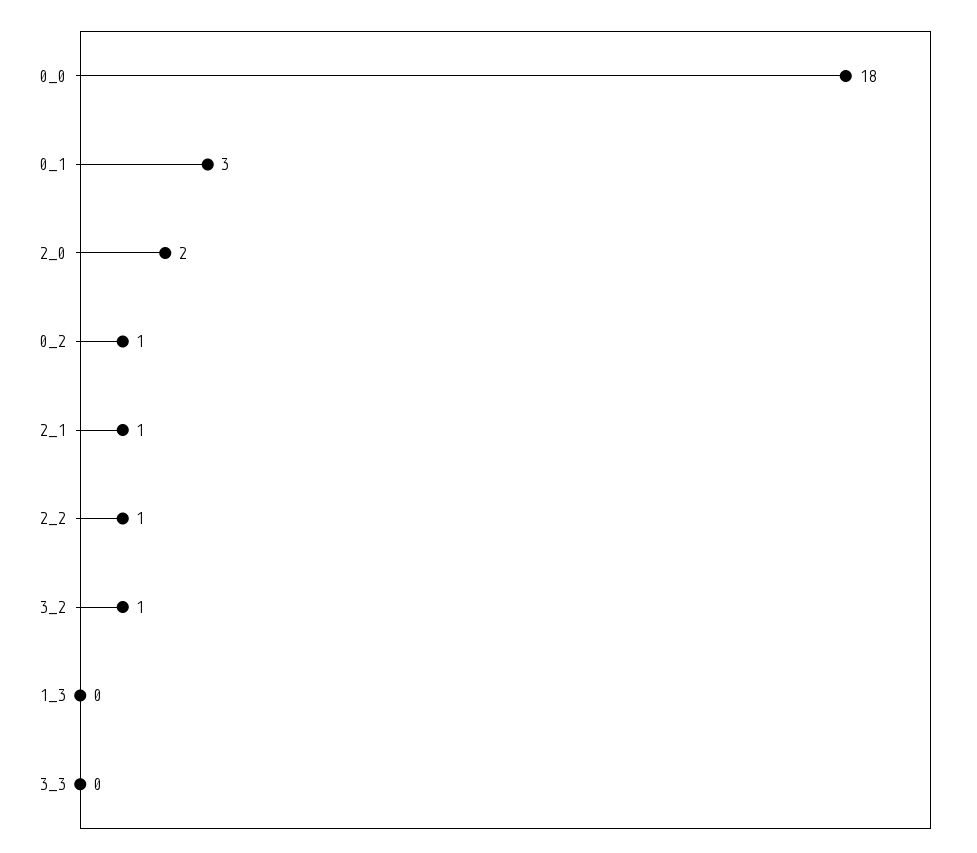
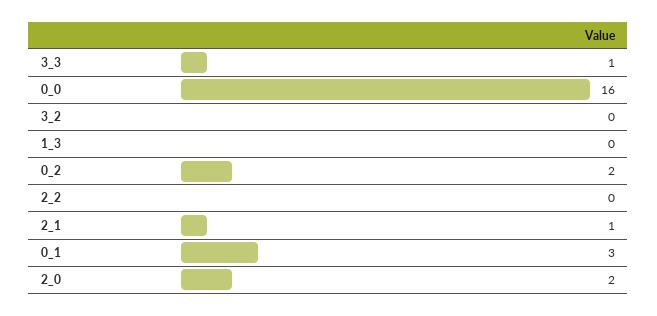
0_0: 18 -> 16
0_2: 1 -> 2
2_2: 1 -> 0
3_2: 1 -> 0
3_3: 0 -> 1

